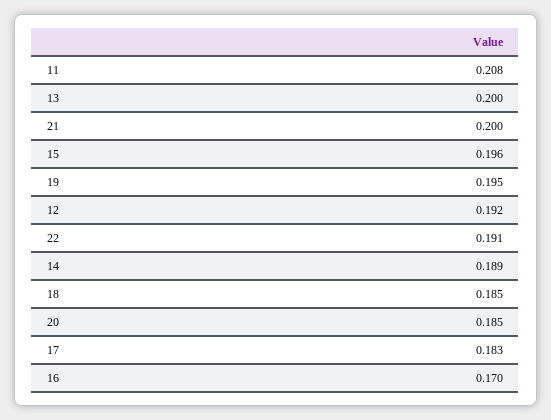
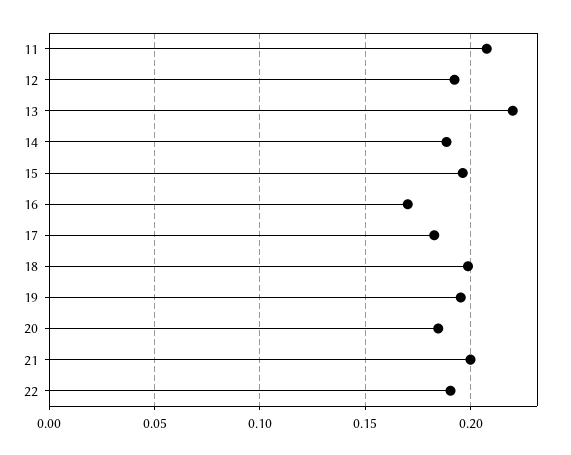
13: 0.2 -> 0.22
18: 0.185 -> 0.2

